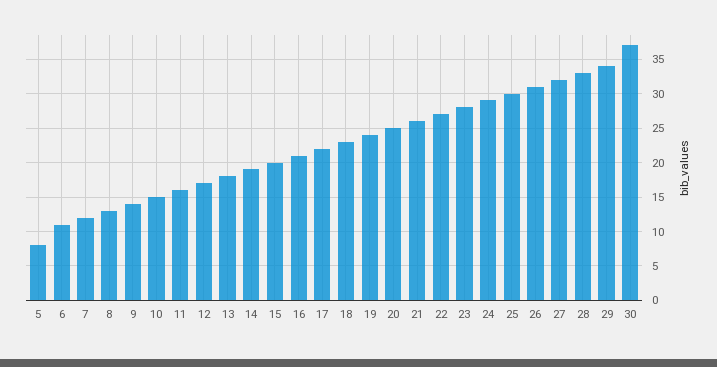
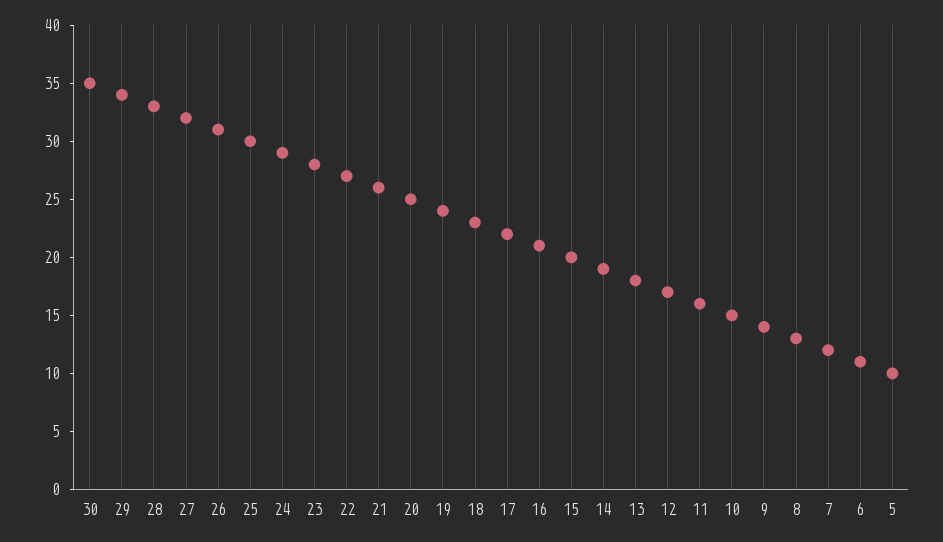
5: 8 -> 10
30: 37 -> 35

